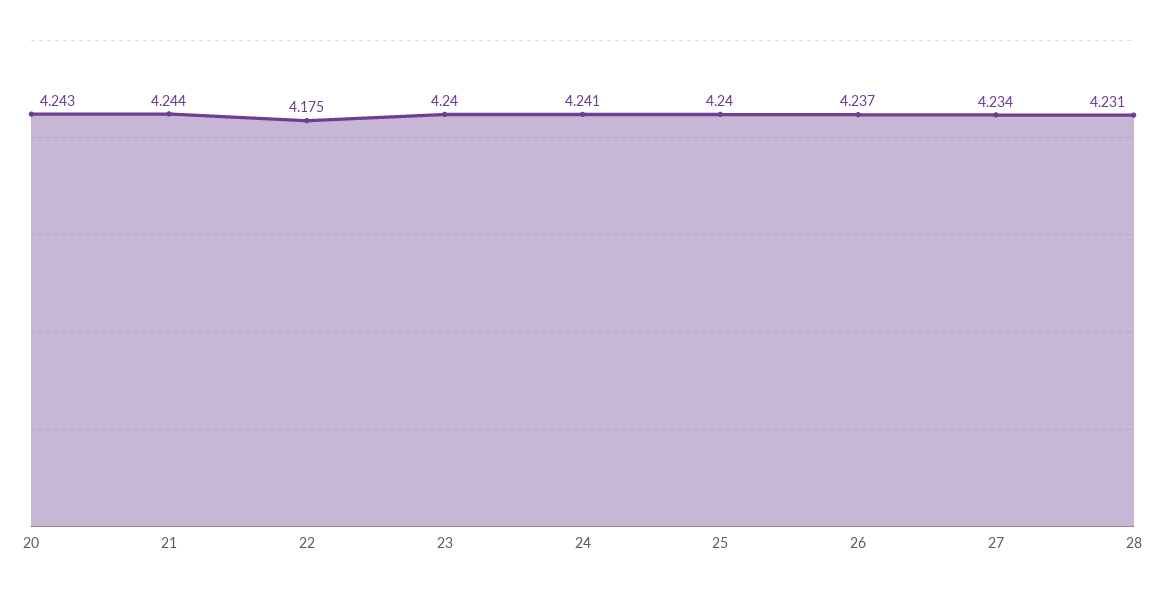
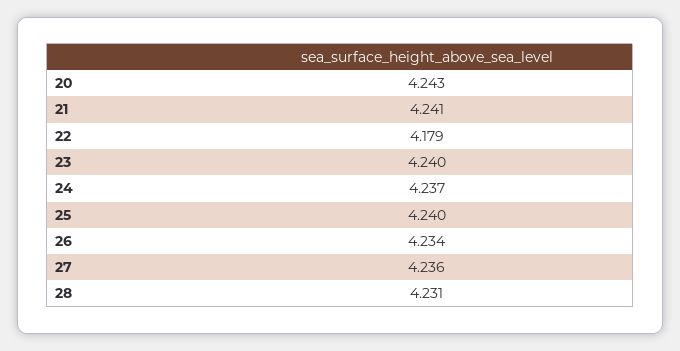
21: 4.244 -> 4.241
22: 4.175 -> 4.179
24: 4.241 -> 4.237
26: 4.237 -> 4.234
27: 4.234 -> 4.236

